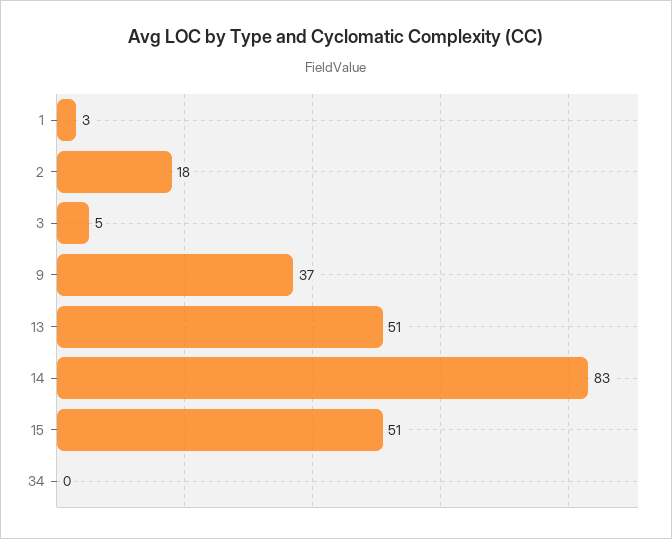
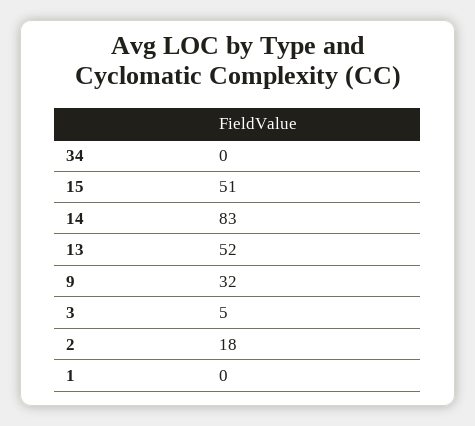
1: 3 -> 0
9: 37 -> 32
13: 51 -> 52

